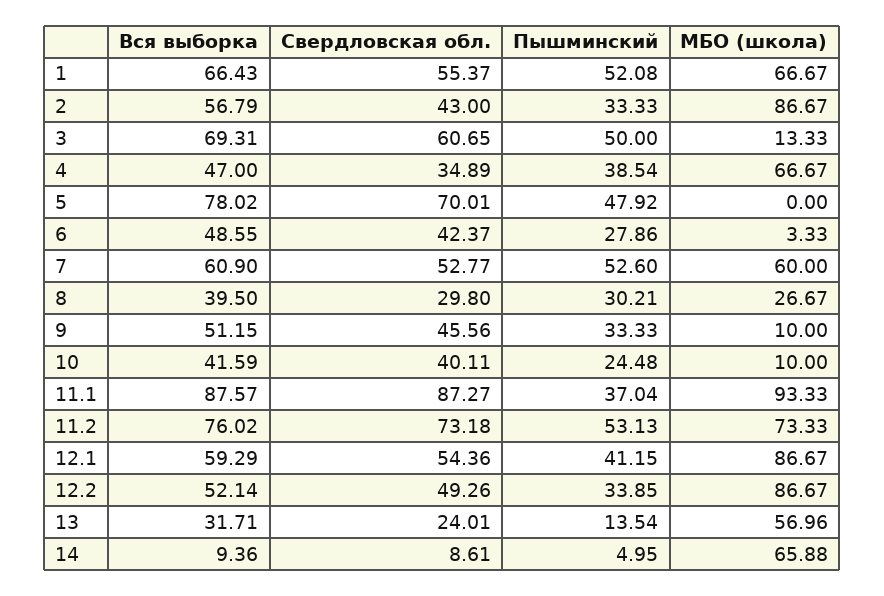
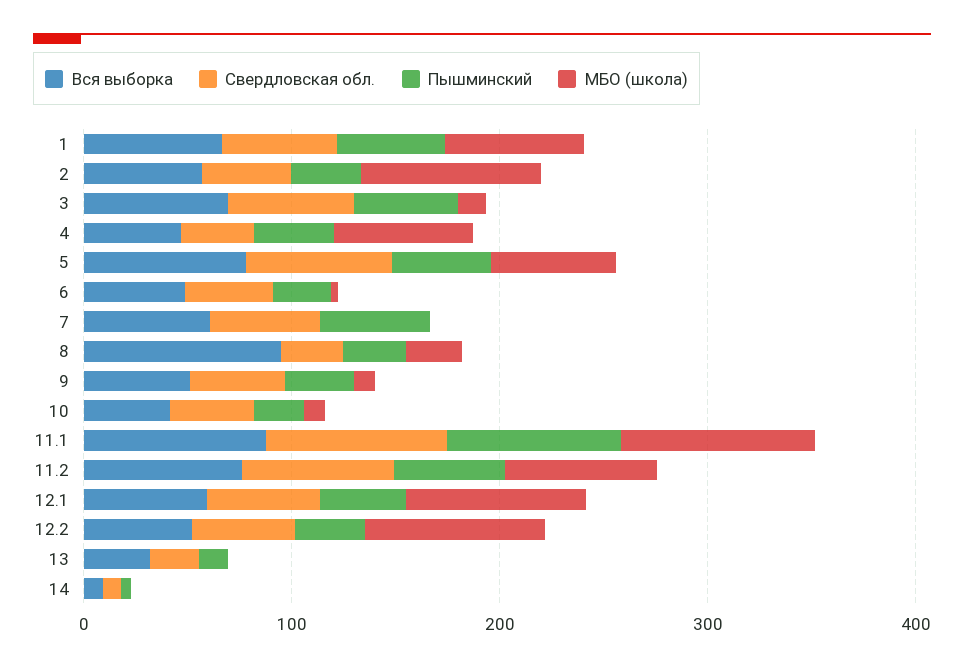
МБО (школа), 5: 0 -> 60
МБО (школа), 7: 60 -> 0
Вся выборка, 8: 39.5 -> 100
Пышминский, 11.1: 37.04 -> 80
МБО (школа), 13: 56.96 -> 0
МБО (школа), 14: 65.88 -> 0

